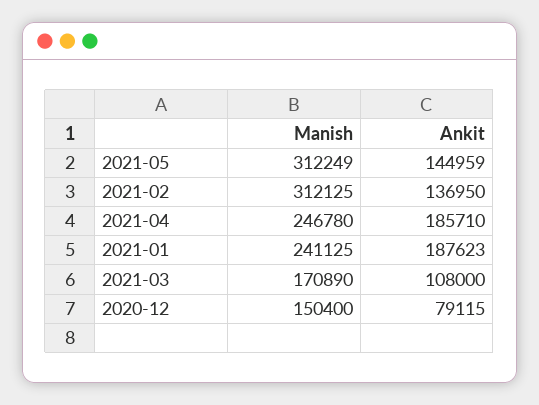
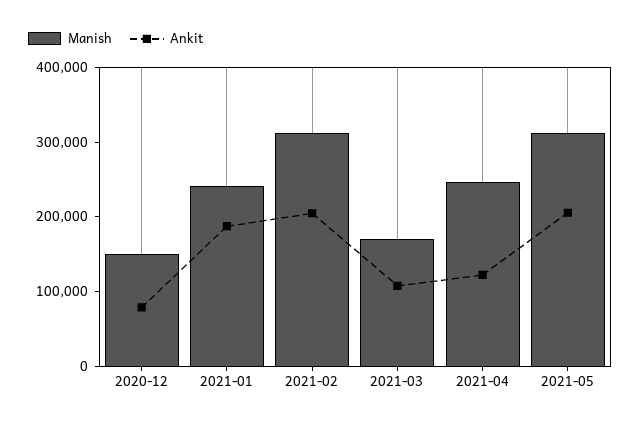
Ankit, 2021-05: 144959 -> 200000
Ankit, 2021-02: 136950 -> 200000
Ankit, 2021-04: 185710 -> 120000

